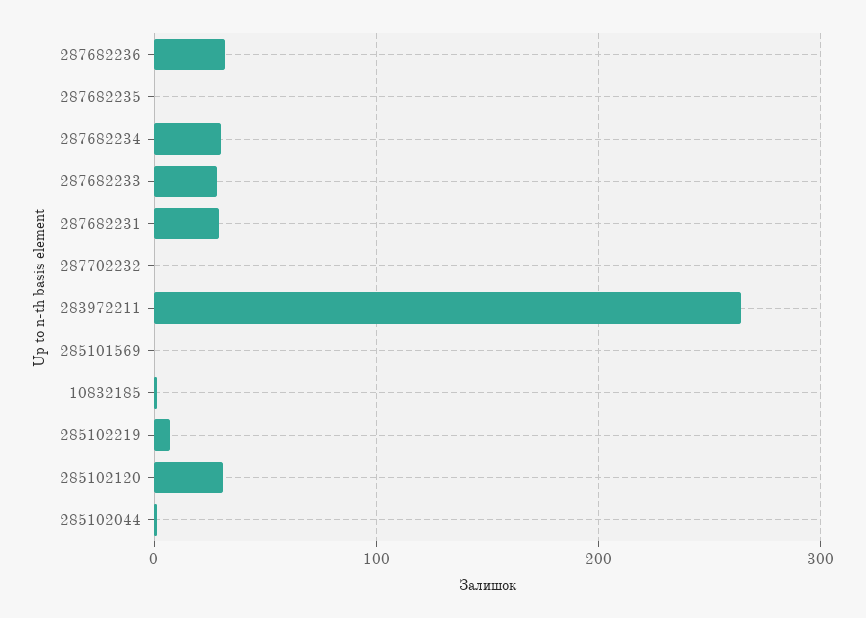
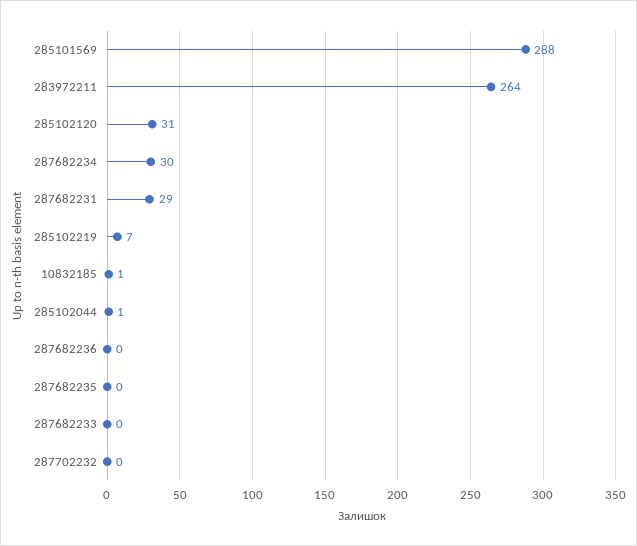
287682236: 30 -> 0
287682233: 30 -> 0
285101569: 0 -> 288

